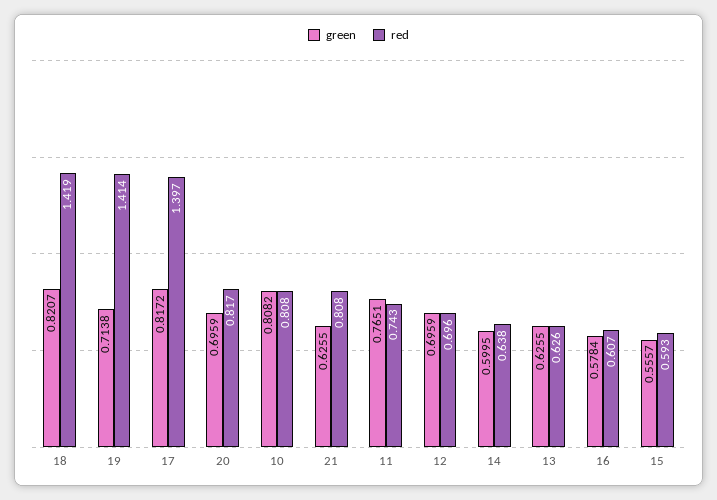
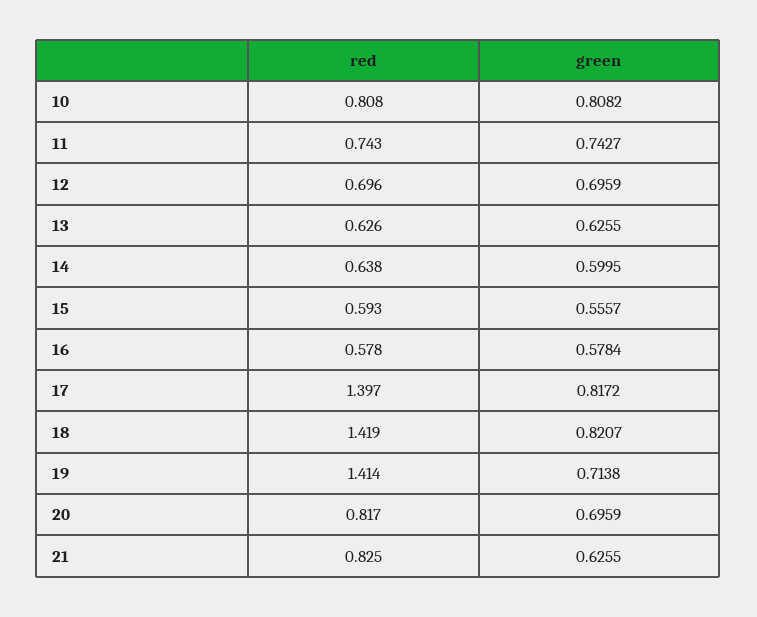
red, 21: 0.808 -> 0.825
green, 11: 0.7651 -> 0.7427
red, 16: 0.607 -> 0.578

